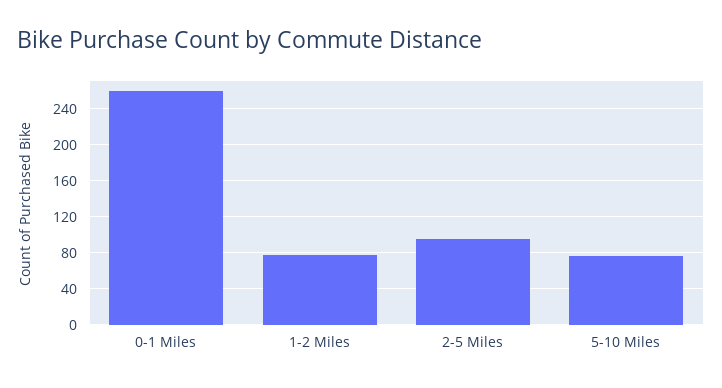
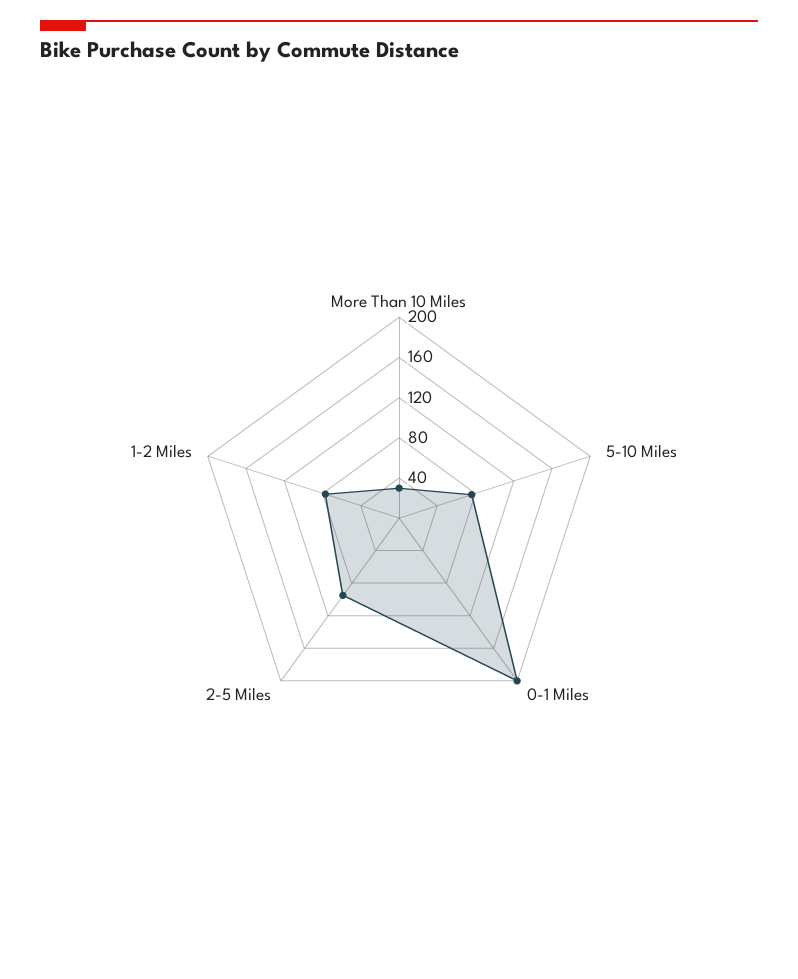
0-1 Miles: 260 -> 200
More Than 10 Miles: none -> 30

